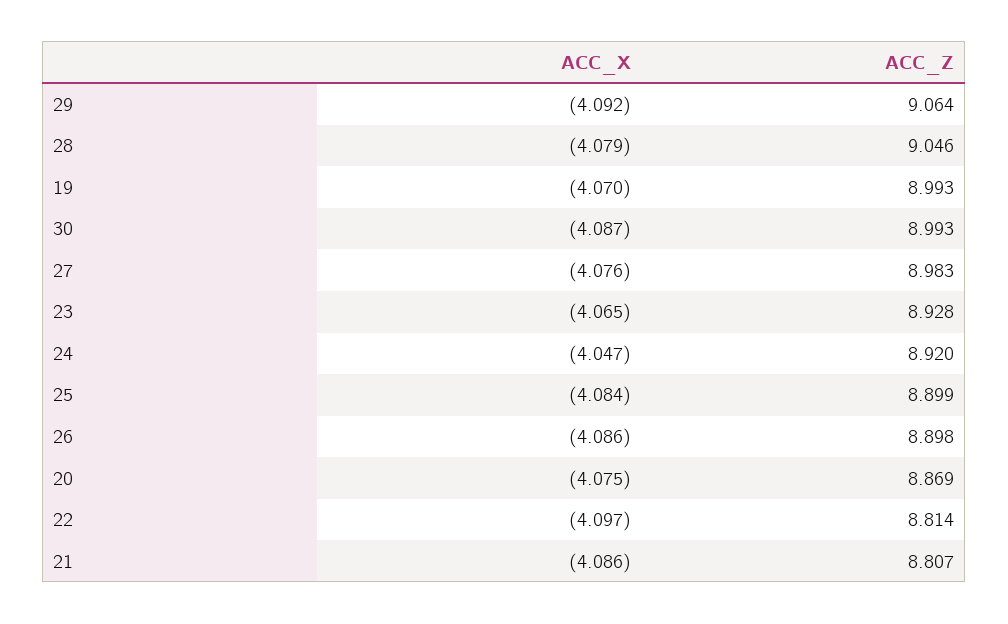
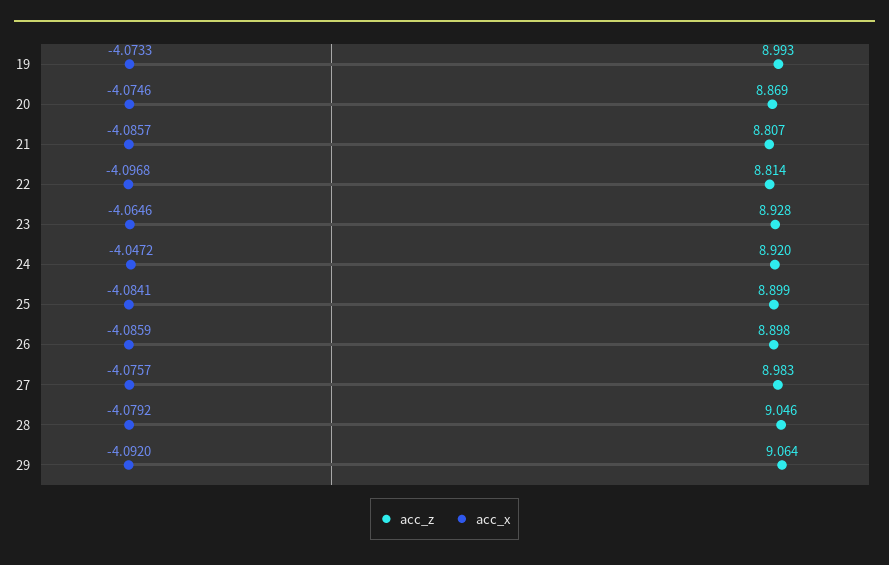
ACC_X, 19: -4.07 -> -4.0733
ACC_X, 30: -4.087 -> none
ACC_Z, 30: 8.993 -> none

